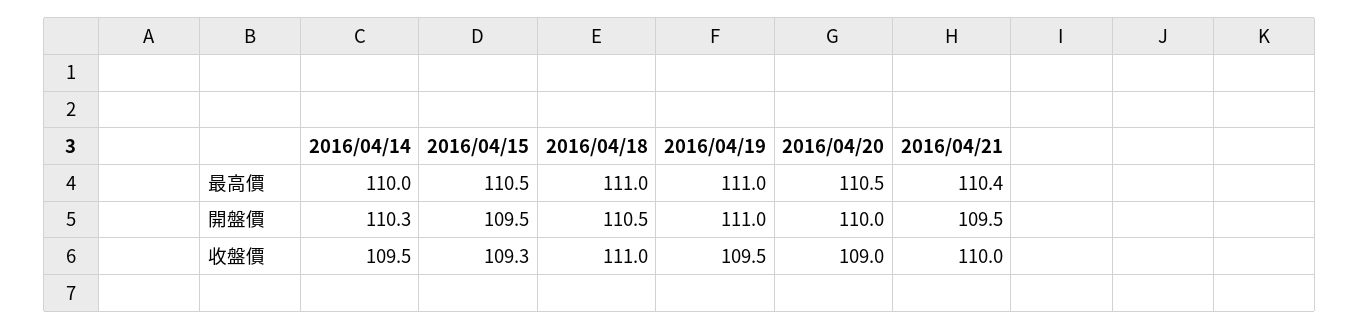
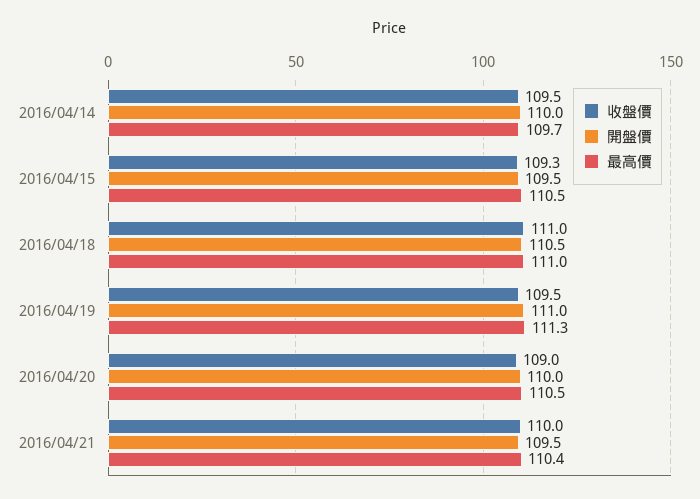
最高價, 2016/04/14: 110 -> 109.7
最高價, 2016/04/19: 111 -> 111.3
開盤價, 2016/04/14: 110.3 -> 110

